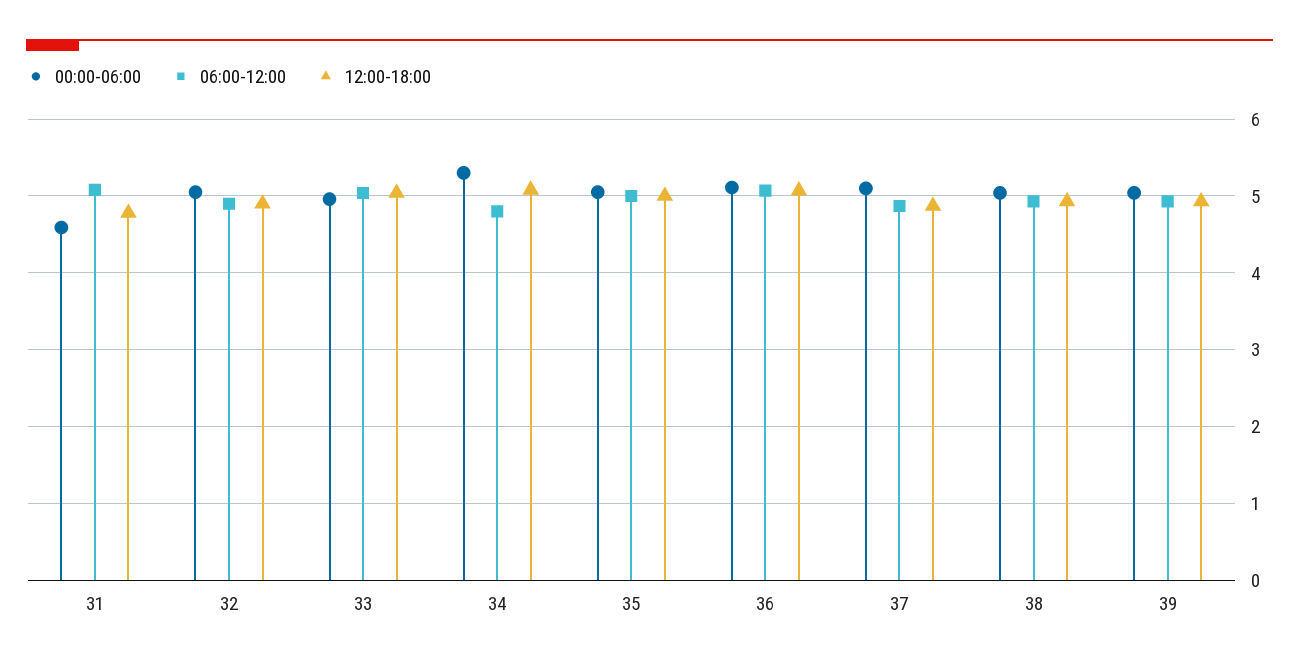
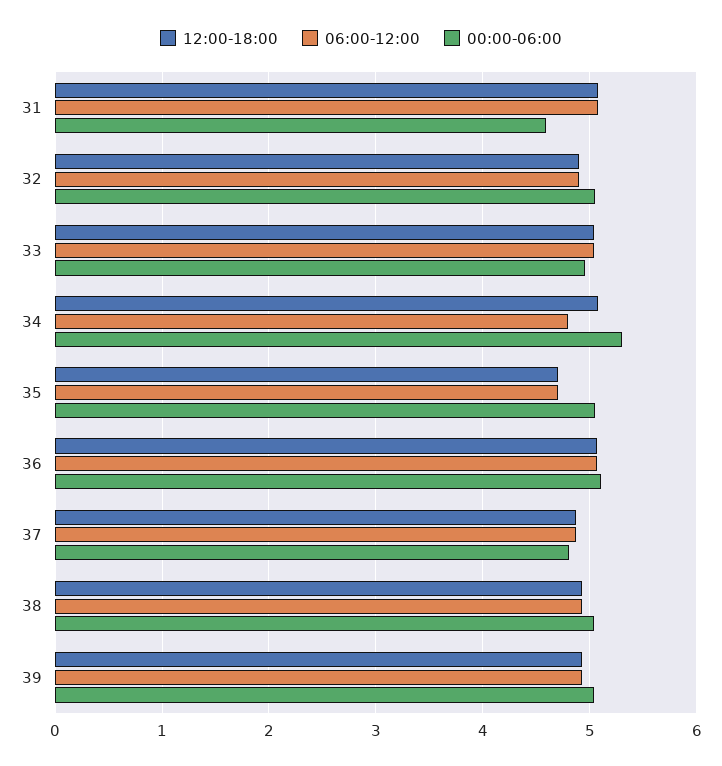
12:00-18:00, 31: 4.8 -> 5.1
06:00-12:00, 35: 5 -> 4.7
12:00-18:00, 35: 5 -> 4.7
00:00-06:00, 37: 5.1 -> 4.8

